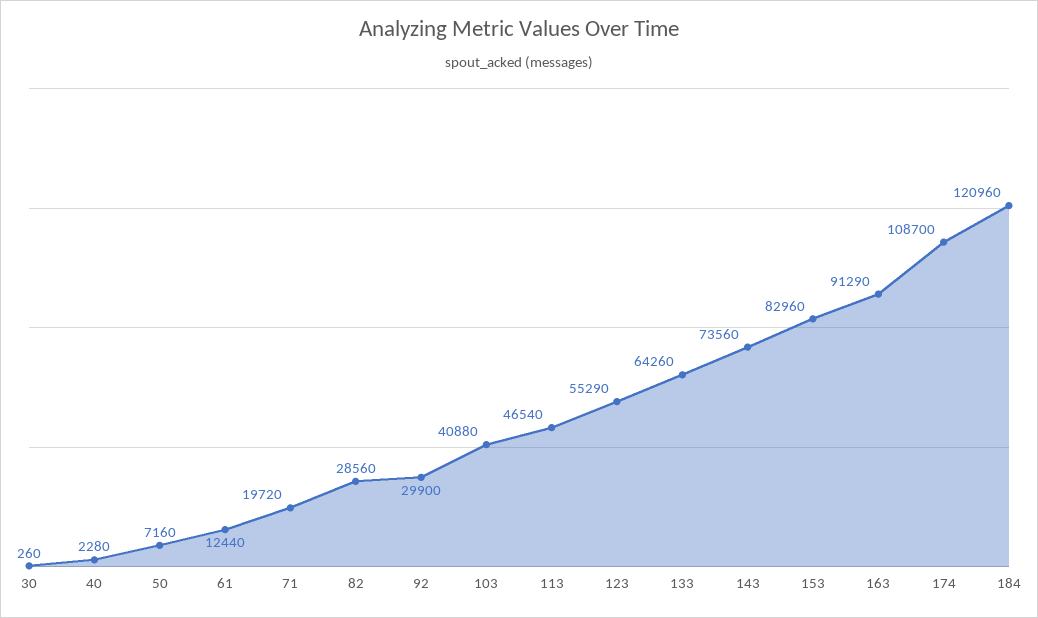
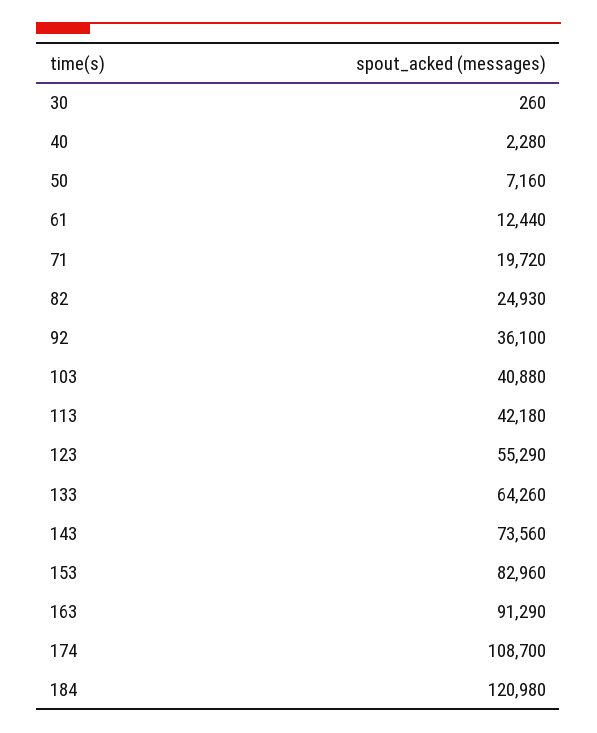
82: 28560 -> 24930
92: 29900 -> 36100
113: 46540 -> 42180
184: 120960 -> 120980

